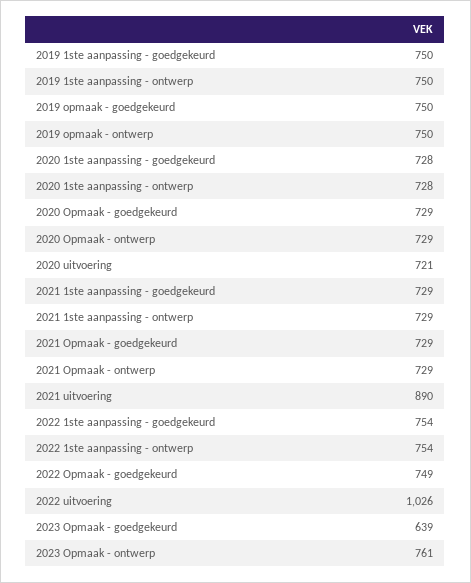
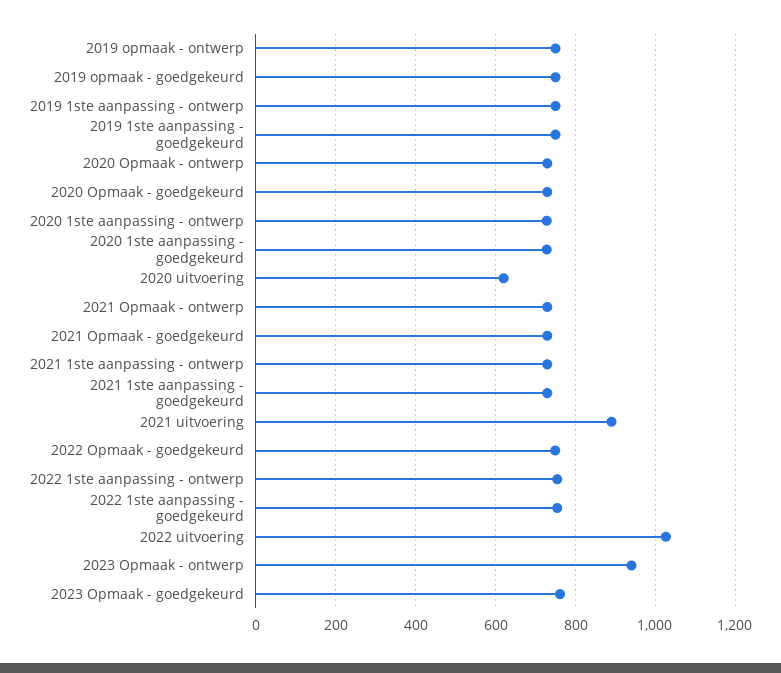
2020 uitvoering: 721 -> 620
2023 Opmaak - goedgekeurd: 639 -> 760
2023 Opmaak - ontwerp: 761 -> 940

